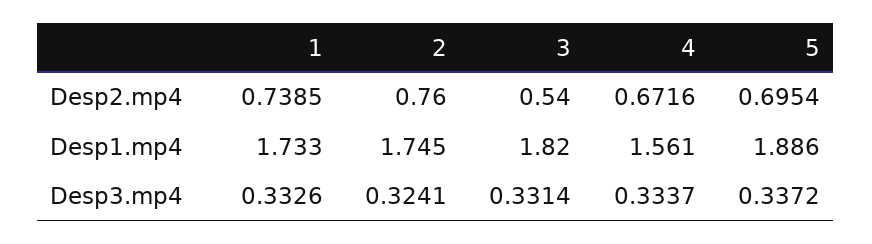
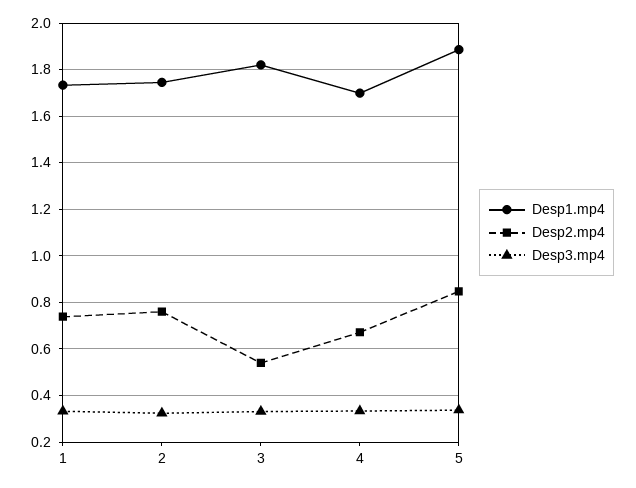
Desp2.mp4, 5: 0.6954 -> 0.85
Desp1.mp4, 4: 1.561 -> 1.7

